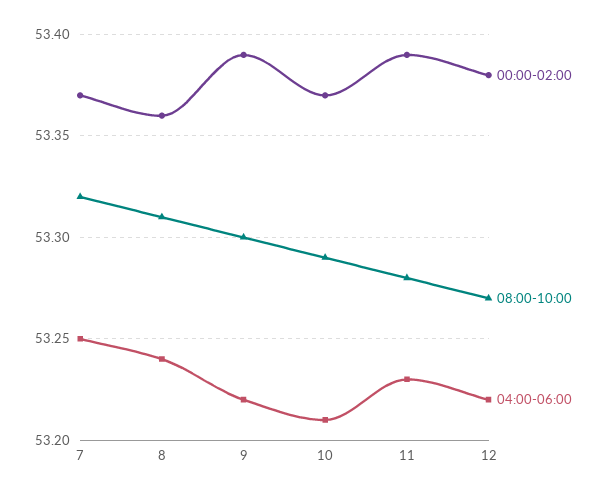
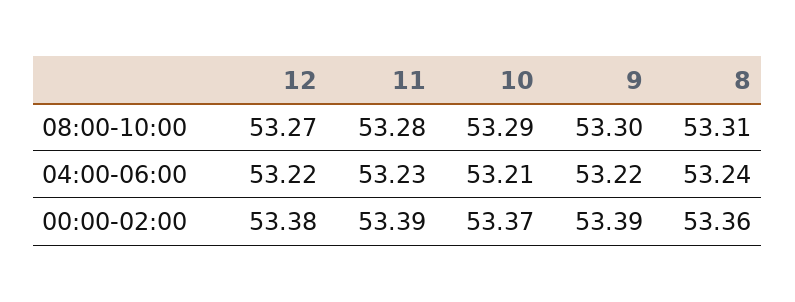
00:00-02:00, 7: 53.37 -> none
08:00-10:00, 7: 53.32 -> none
04:00-06:00, 7: 53.25 -> none

